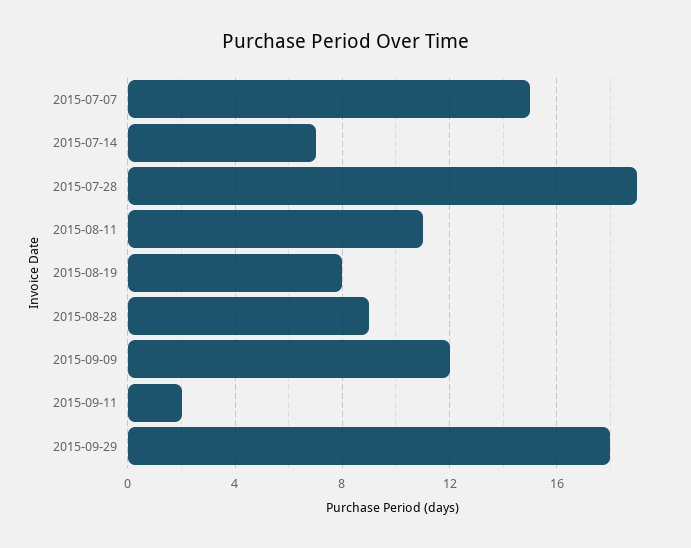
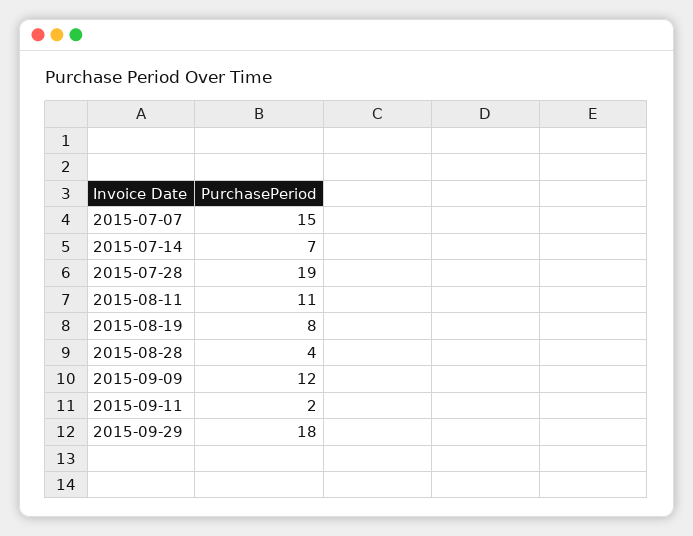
2015-08-28: 9 -> 4

